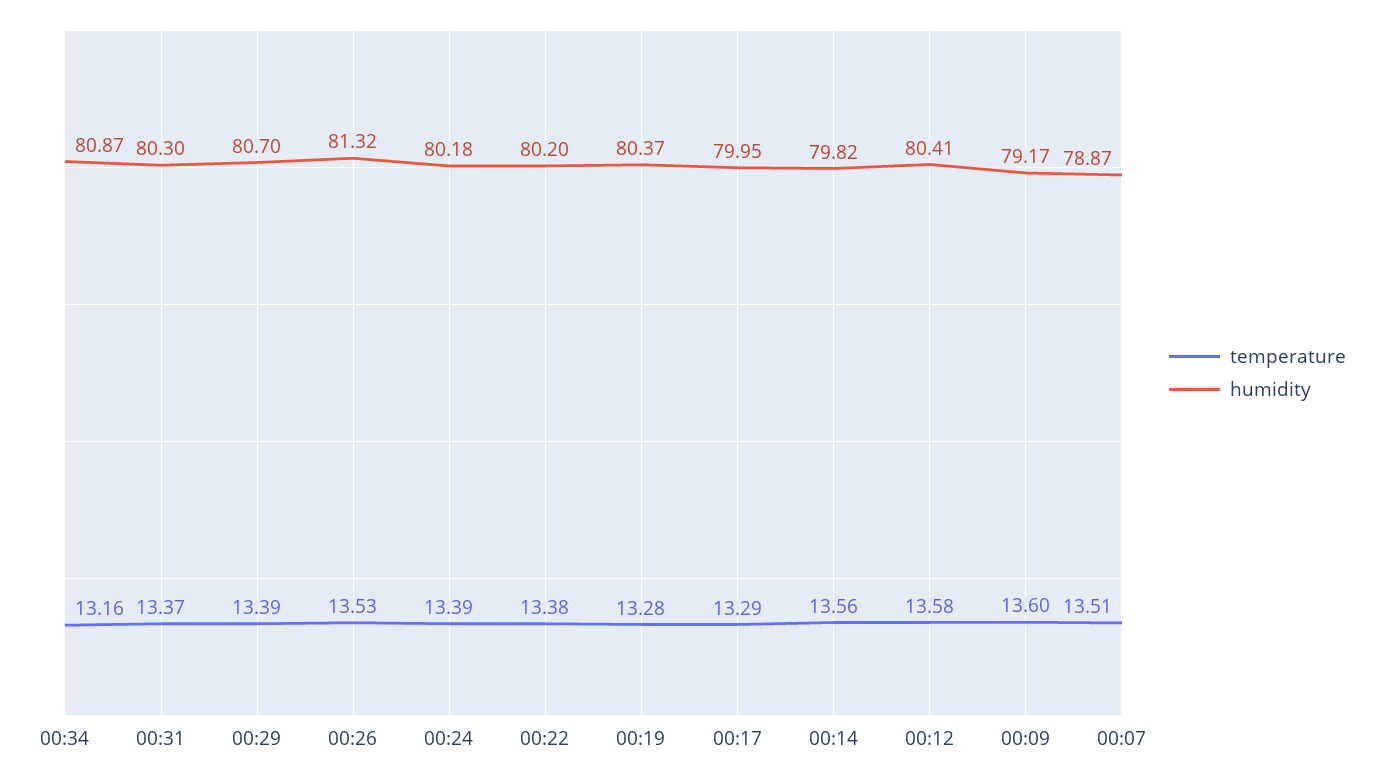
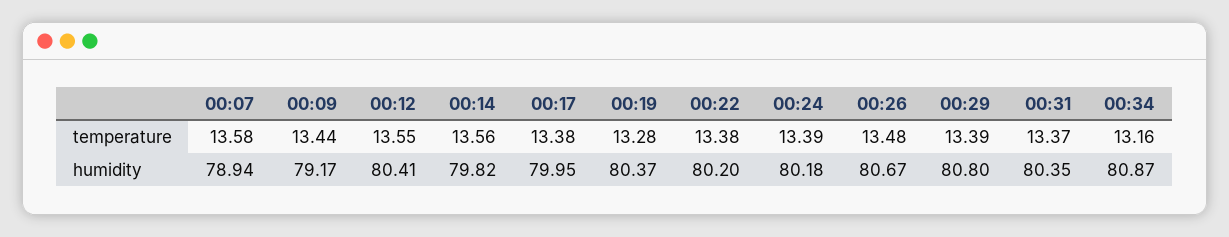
humidity, 00:31: 80.3 -> 80.35
humidity, 00:29: 80.7 -> 80.8
temperature, 00:26: 13.53 -> 13.48
humidity, 00:26: 81.32 -> 80.67
temperature, 00:17: 13.29 -> 13.38
temperature, 00:12: 13.58 -> 13.55
temperature, 00:09: 13.6 -> 13.44
temperature, 00:07: 13.51 -> 13.58
humidity, 00:07: 78.87 -> 78.94

